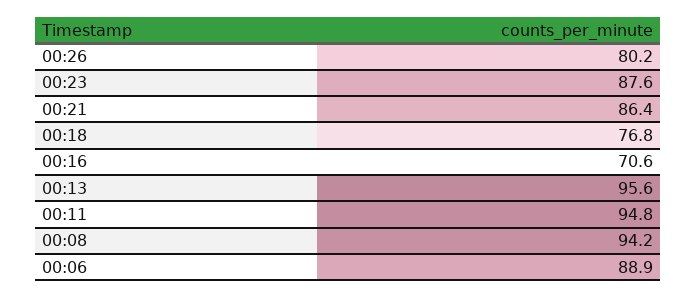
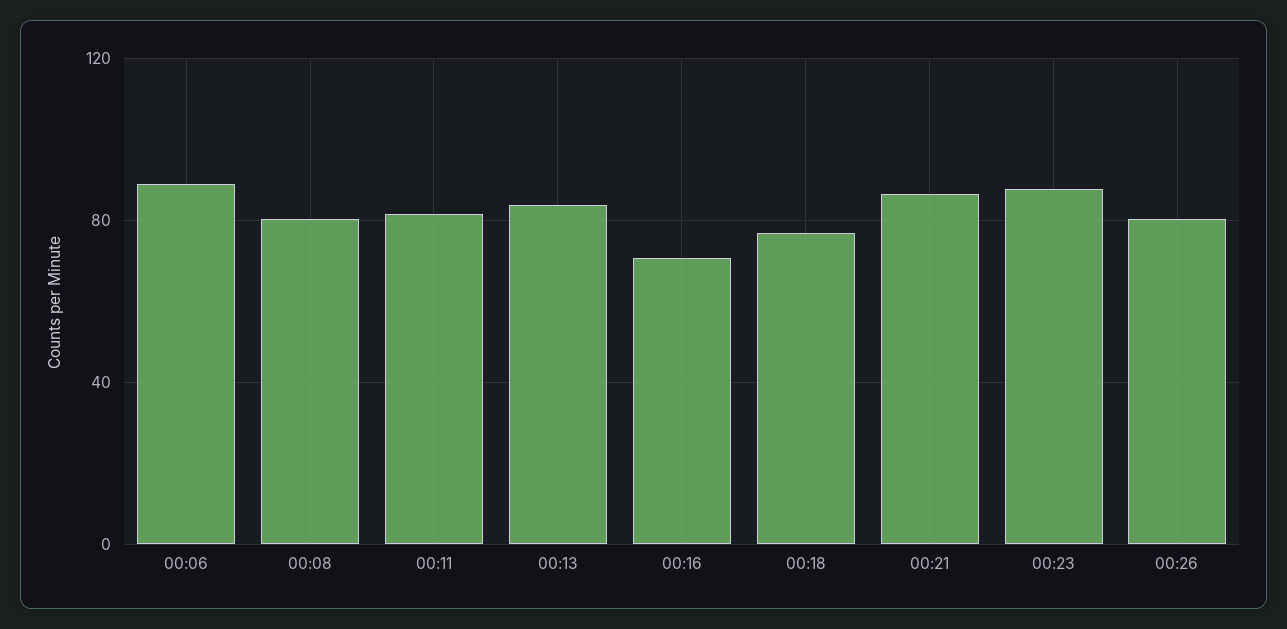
00:13: 95.6 -> 85
00:11: 94.8 -> 80
00:08: 94.2 -> 80

